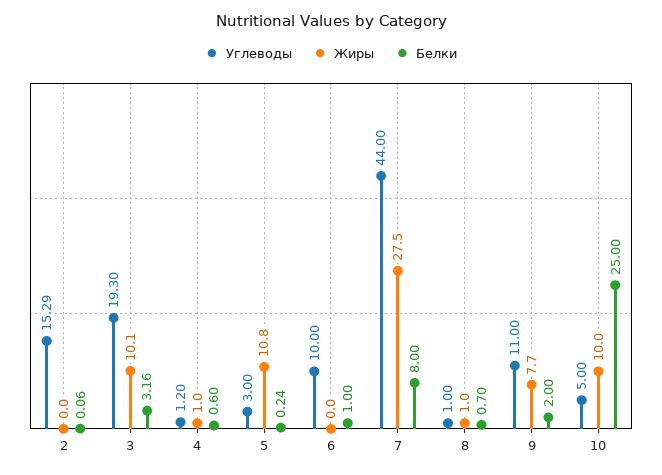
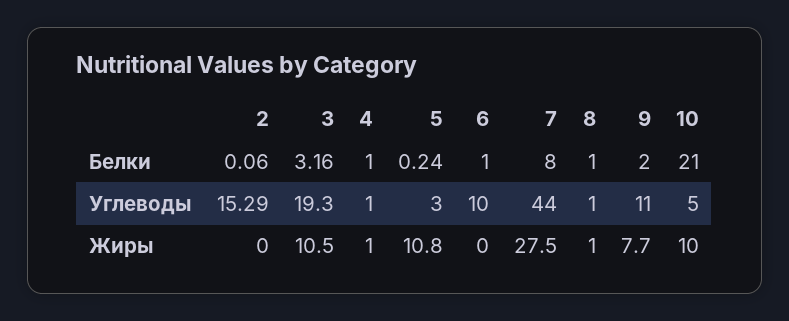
Жиры, 3: 10.1 -> 10.5
Углеводы, 4: 1.2 -> 1
Белки, 4: 0.6 -> 1
Белки, 8: 0.7 -> 1
Белки, 10: 25 -> 21

